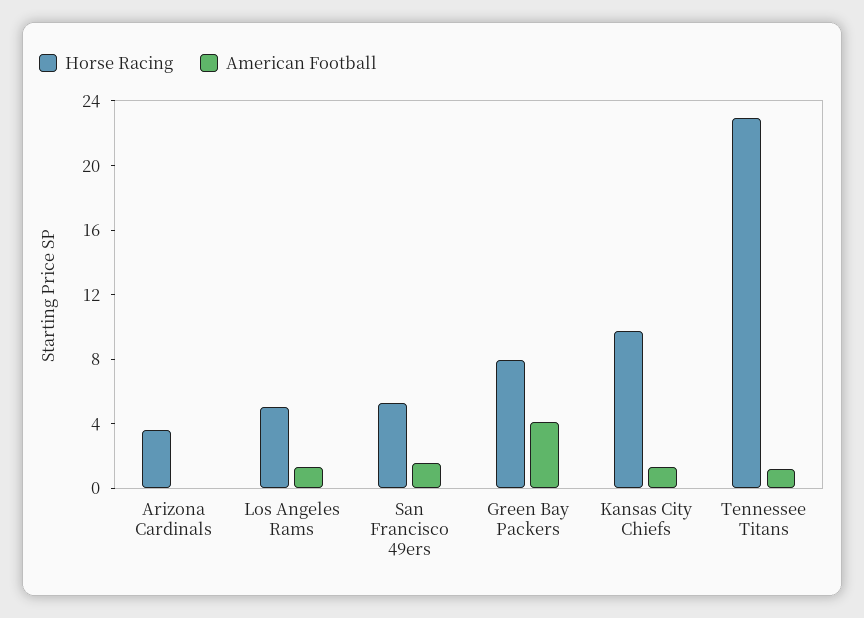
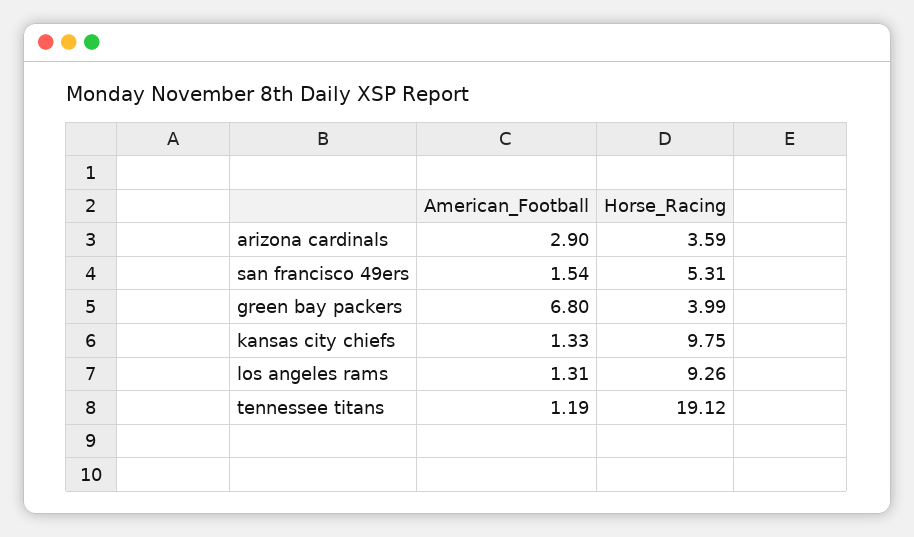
American Football, Arizona Cardinals: 0 -> 2.9
Horse Racing, Los Angeles Rams: 5 -> 9.26
Horse Racing, Green Bay Packers: 8 -> 3.99
American Football, Green Bay Packers: 4 -> 6.8
Horse Racing, Tennessee Titans: 23 -> 19.12

